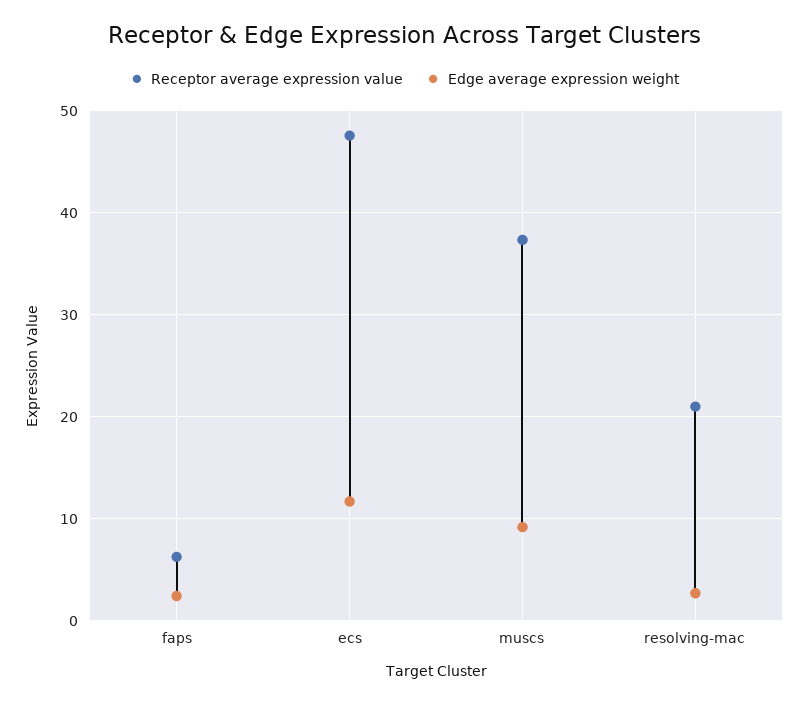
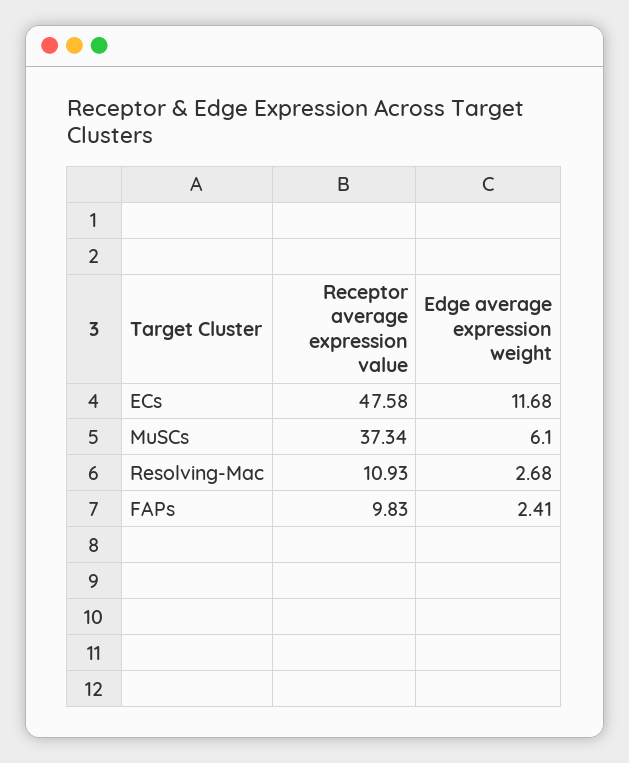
Receptor average expression value, faps: 6 -> 9.83
Edge average expression weight, muscs: 9 -> 6.1
Receptor average expression value, resolving-mac: 21 -> 10.93

